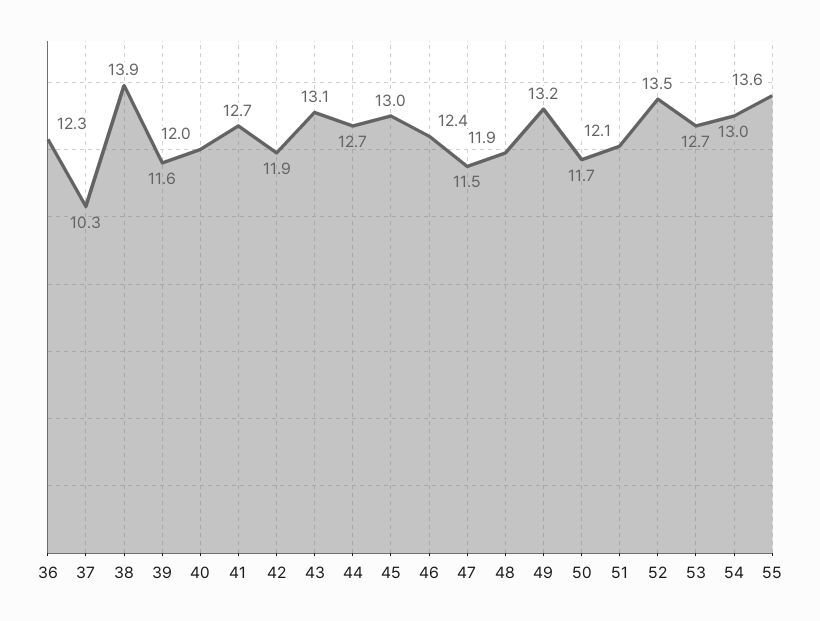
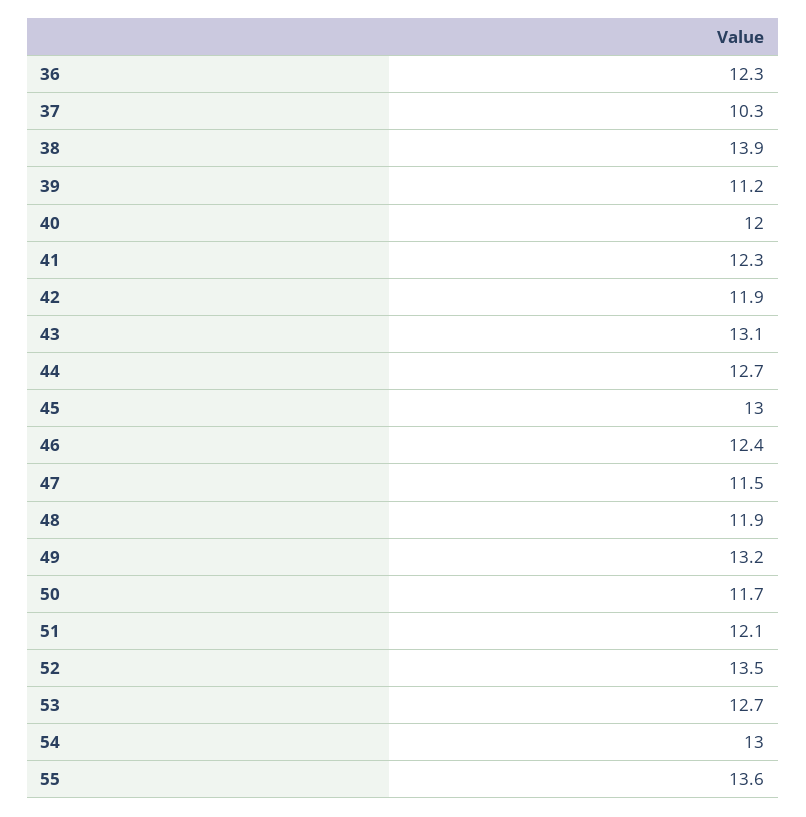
39: 11.6 -> 11.2
41: 12.7 -> 12.3

